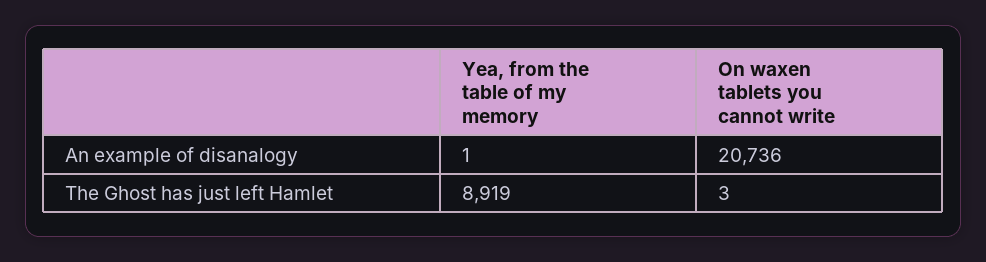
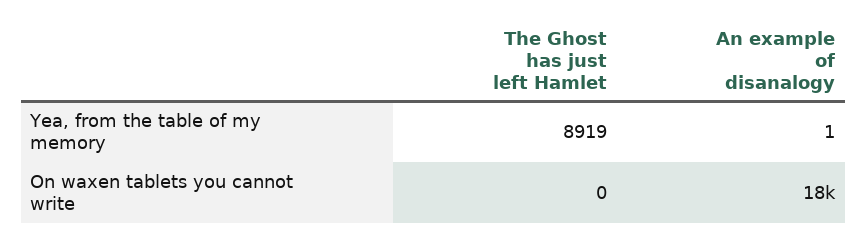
On waxen tablets you cannot write, An example of disanalogy: 20736 -> 18000
On waxen tablets you cannot write, The Ghost has just left Hamlet: 3 -> 0

